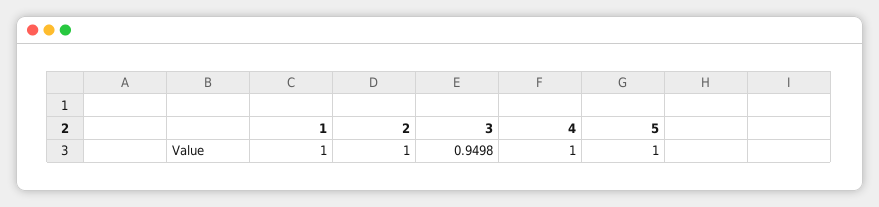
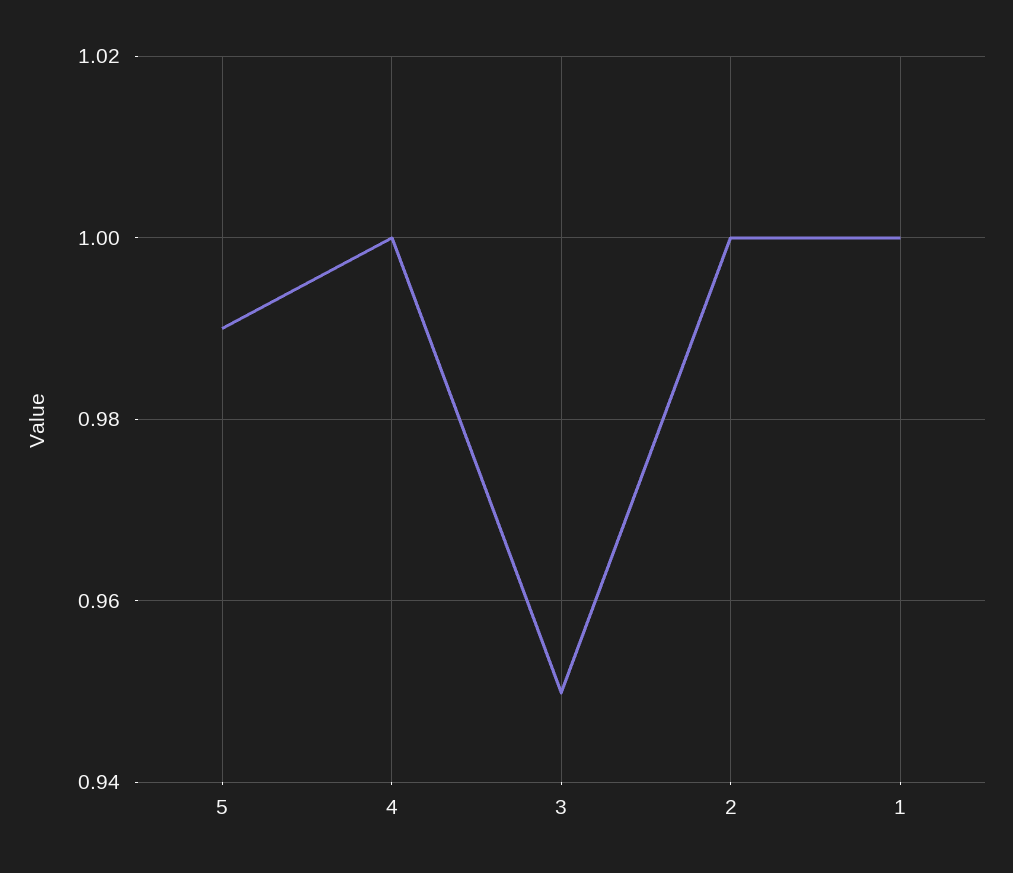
5: 1 -> 0.99

